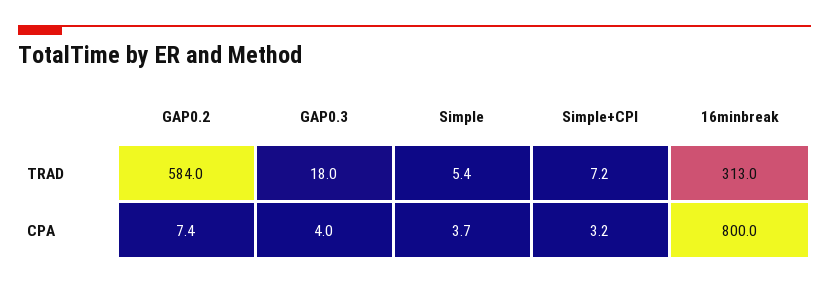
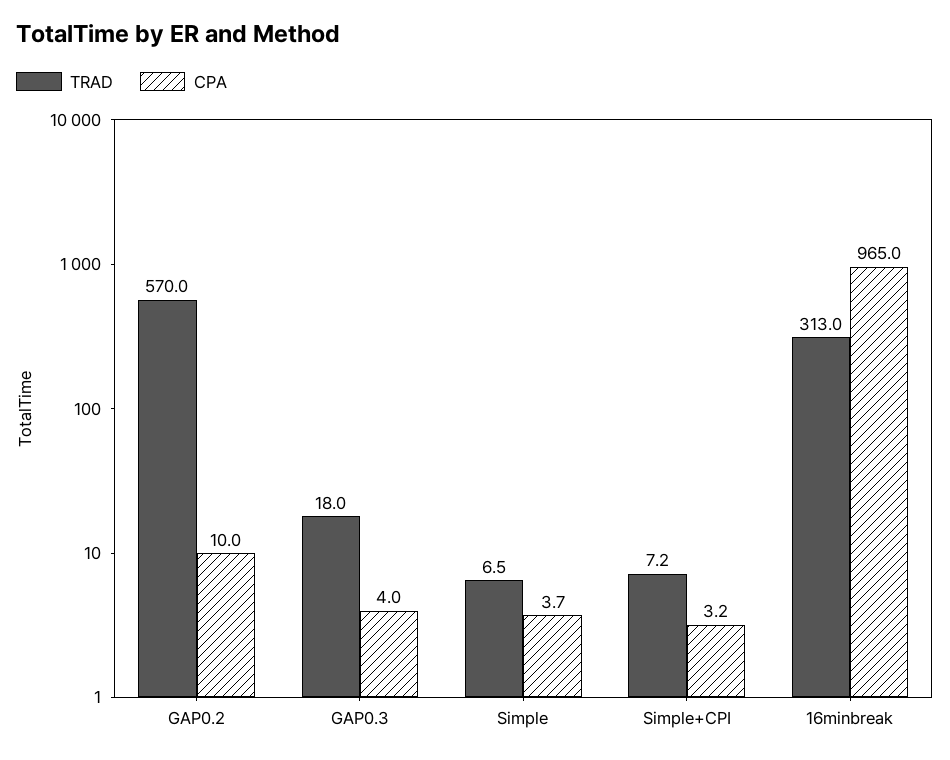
TRAD, GAP0.2: 584 -> 570
TRAD, Simple: 5.4 -> 6.5
CPA, GAP0.2: 7.4 -> 10
CPA, 16minbreak: 800 -> 965

